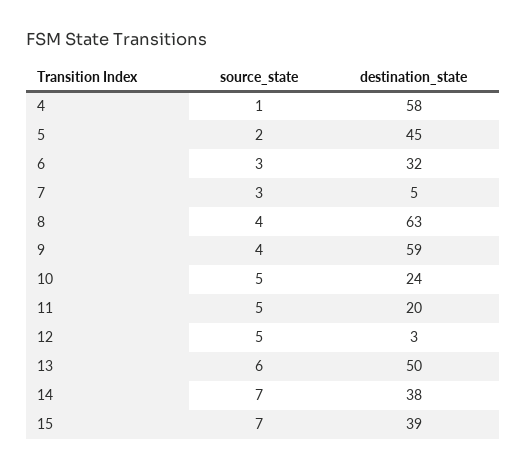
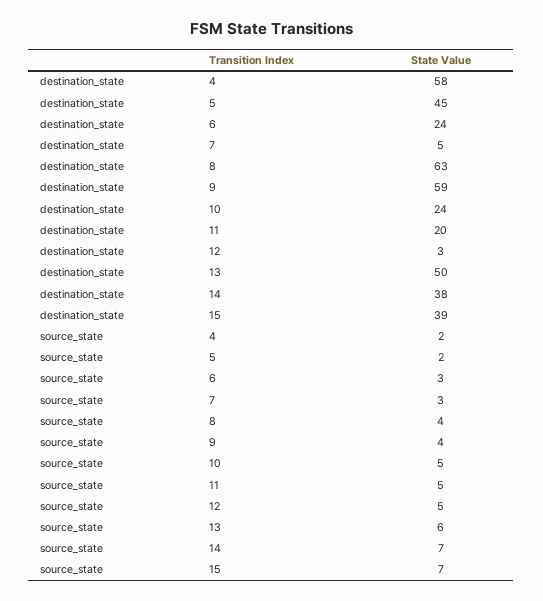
source_state, 4: 1 -> 2
destination_state, 6: 32 -> 24

